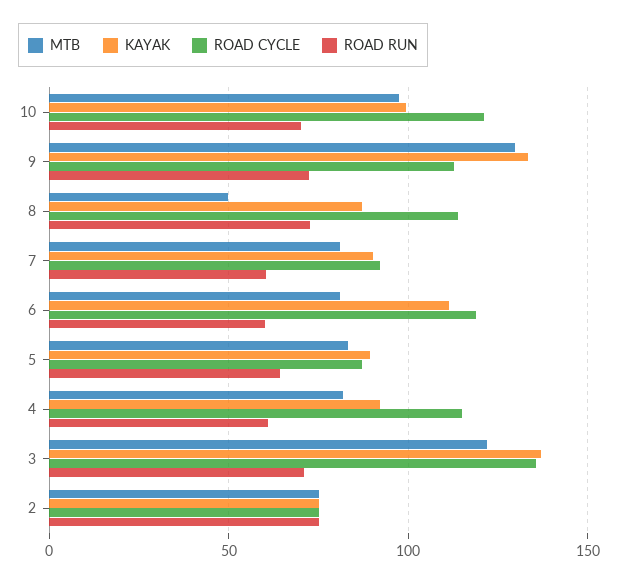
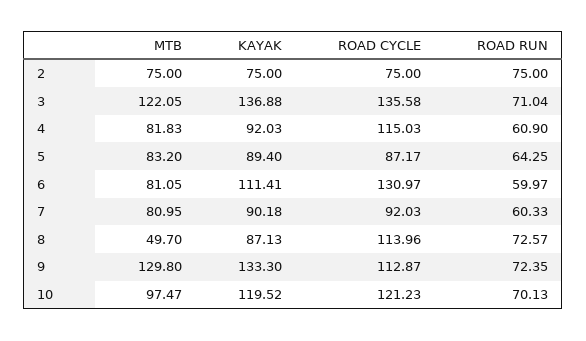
KAYAK, 10: 100 -> 119.52
ROAD CYCLE, 6: 120 -> 130.97

